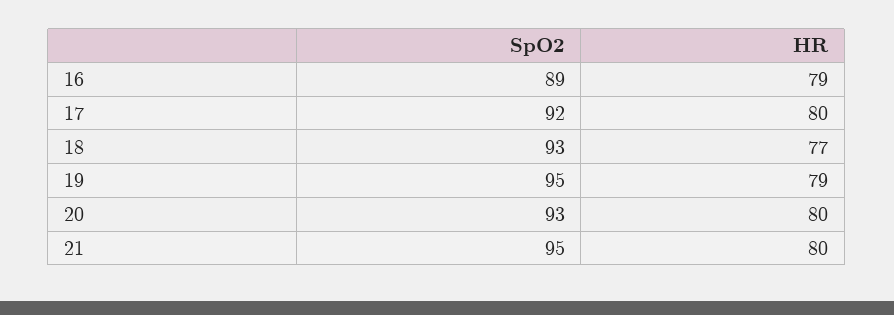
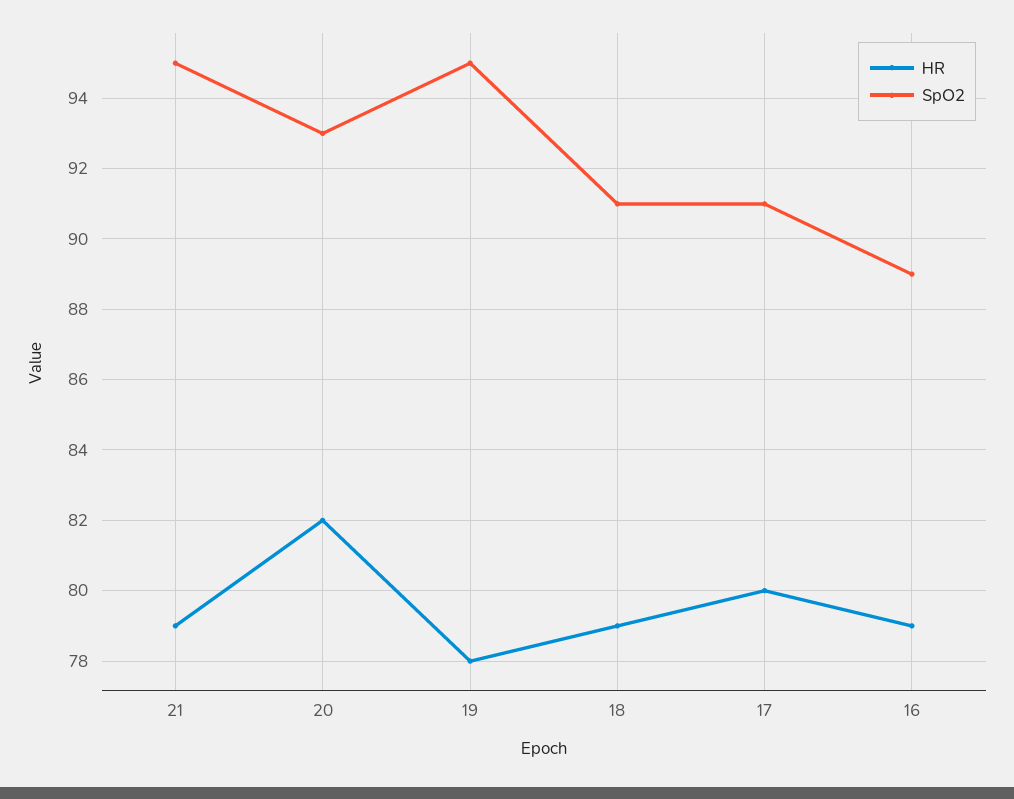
SpO2, 17: 92 -> 91
SpO2, 18: 93 -> 91
HR, 18: 77 -> 79
HR, 19: 79 -> 78
HR, 20: 80 -> 82
HR, 21: 80 -> 79

